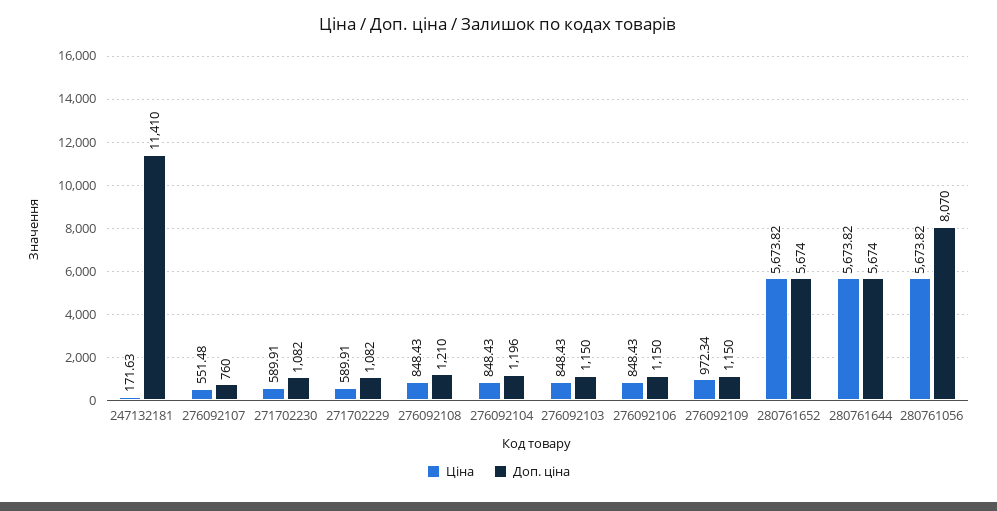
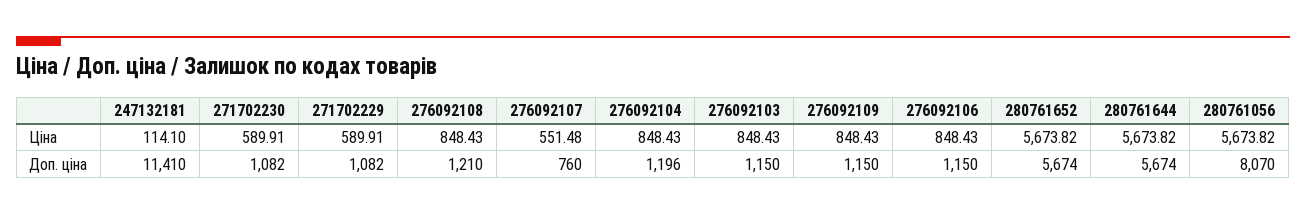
Ціна, 247132181: 171.63 -> 114.1
Ціна, 276092109: 972.34 -> 848.43

